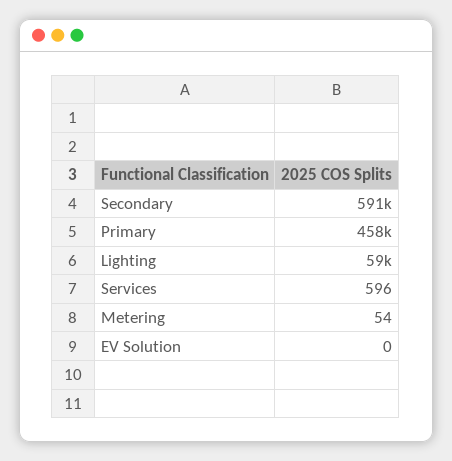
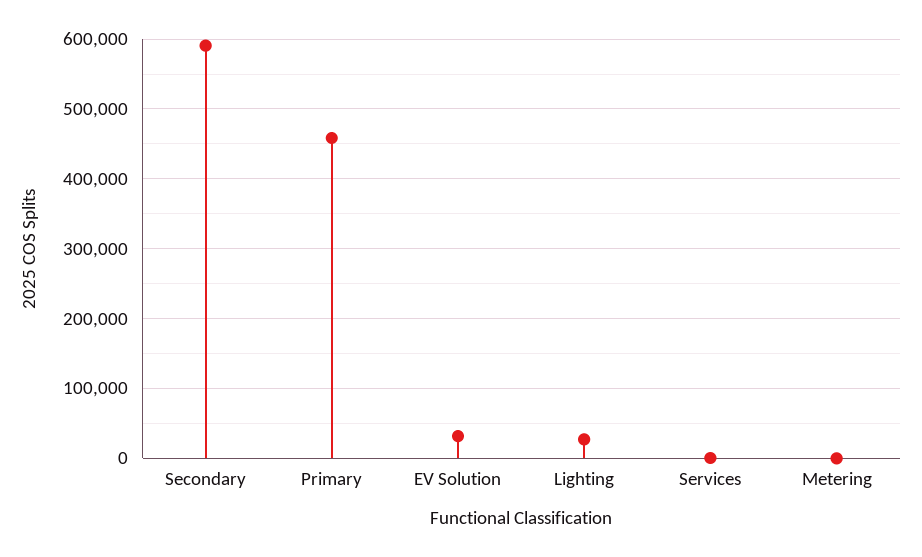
Lighting: 59000 -> 30000
EV Solution: 0 -> 30000

